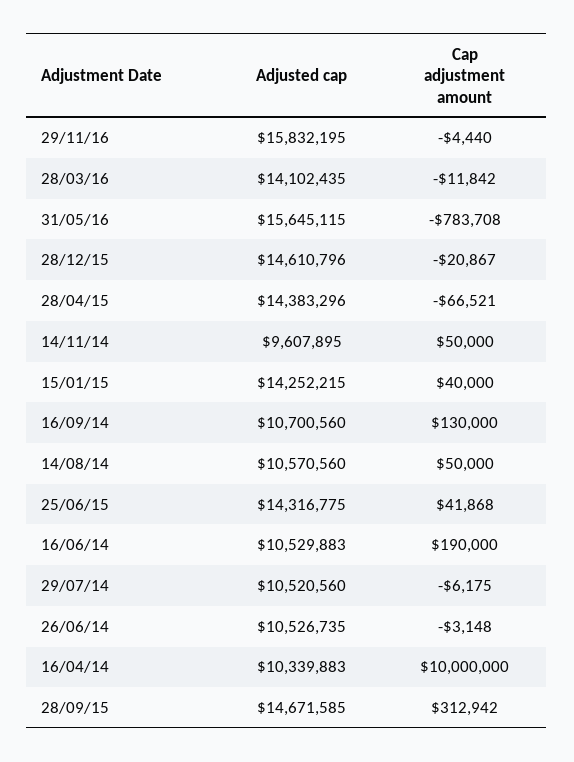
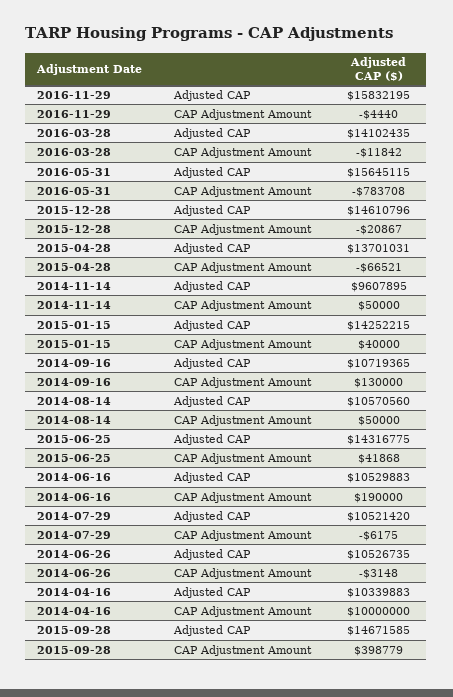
Adjusted cap, 28/04/15: 14383296 -> 13701031
Adjusted cap, 16/09/14: 10700560 -> 10719365
Adjusted cap, 29/07/14: 10520560 -> 10521420
Cap adjustment amount, 28/09/15: 312942 -> 398779

